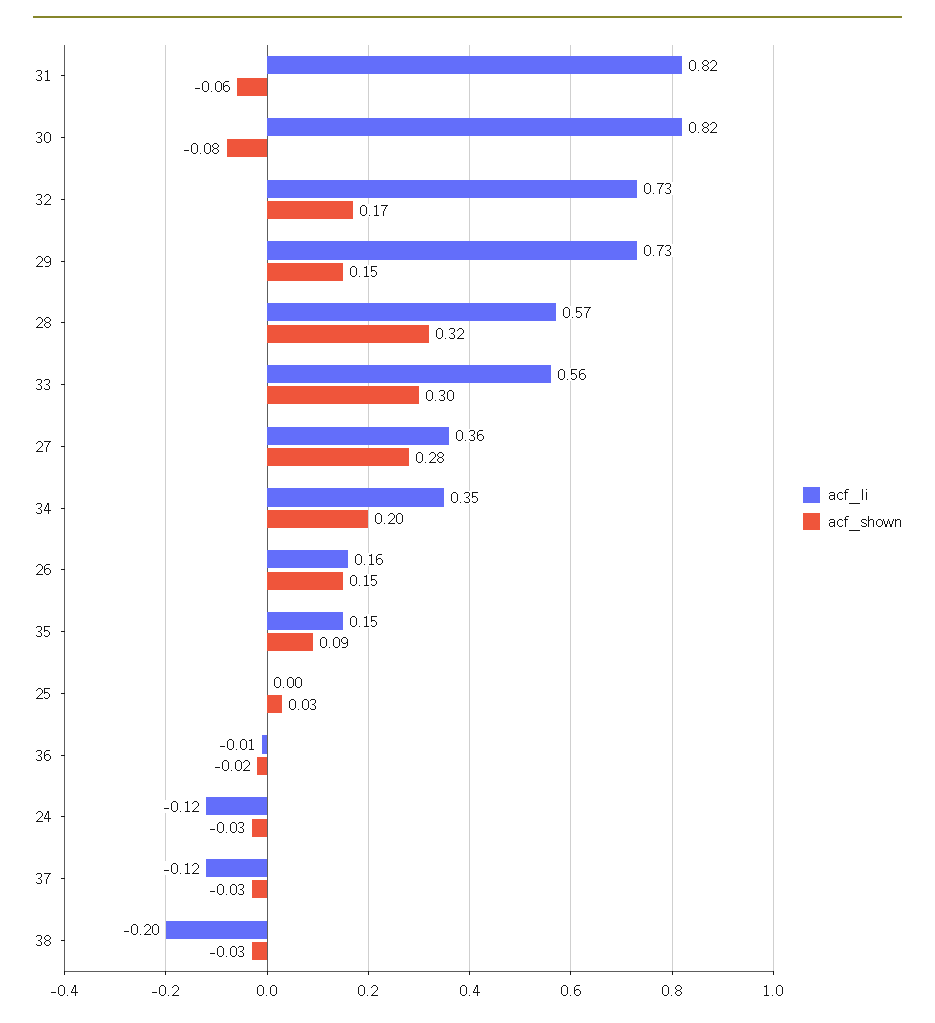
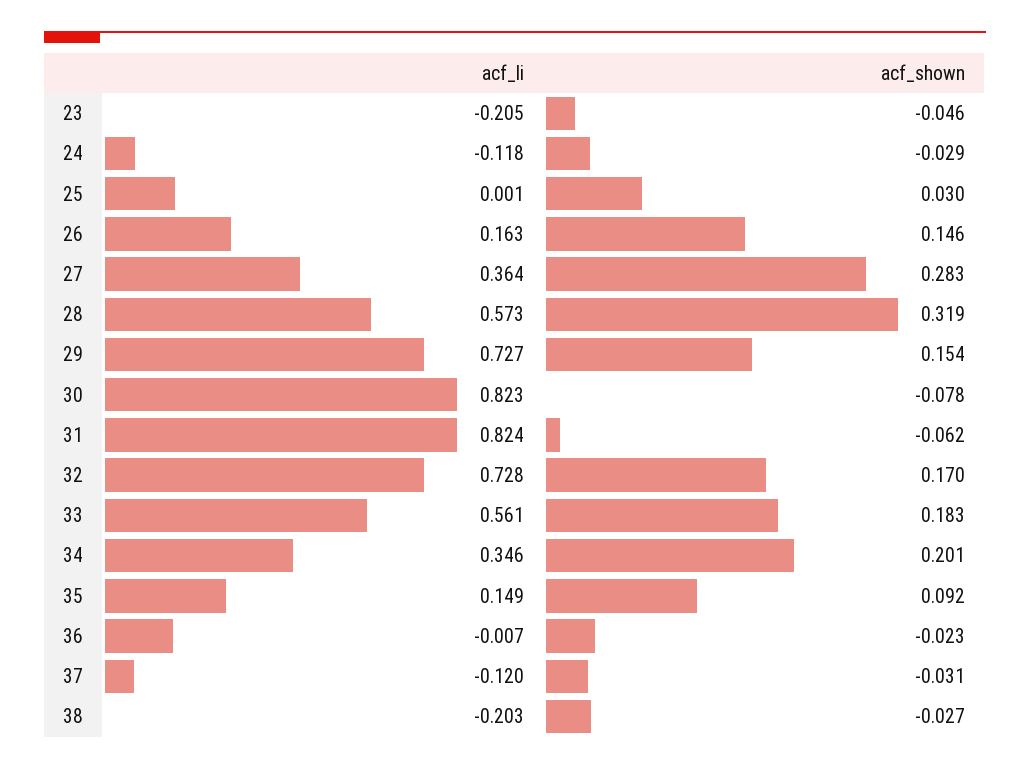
acf_shown, 33: 0.3 -> 0.183
acf_li, 23: none -> -0.205
acf_shown, 23: none -> -0.046

